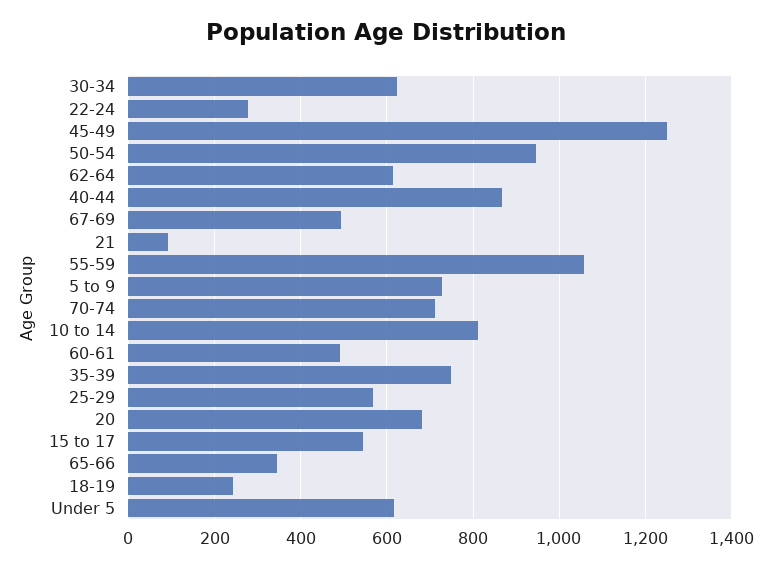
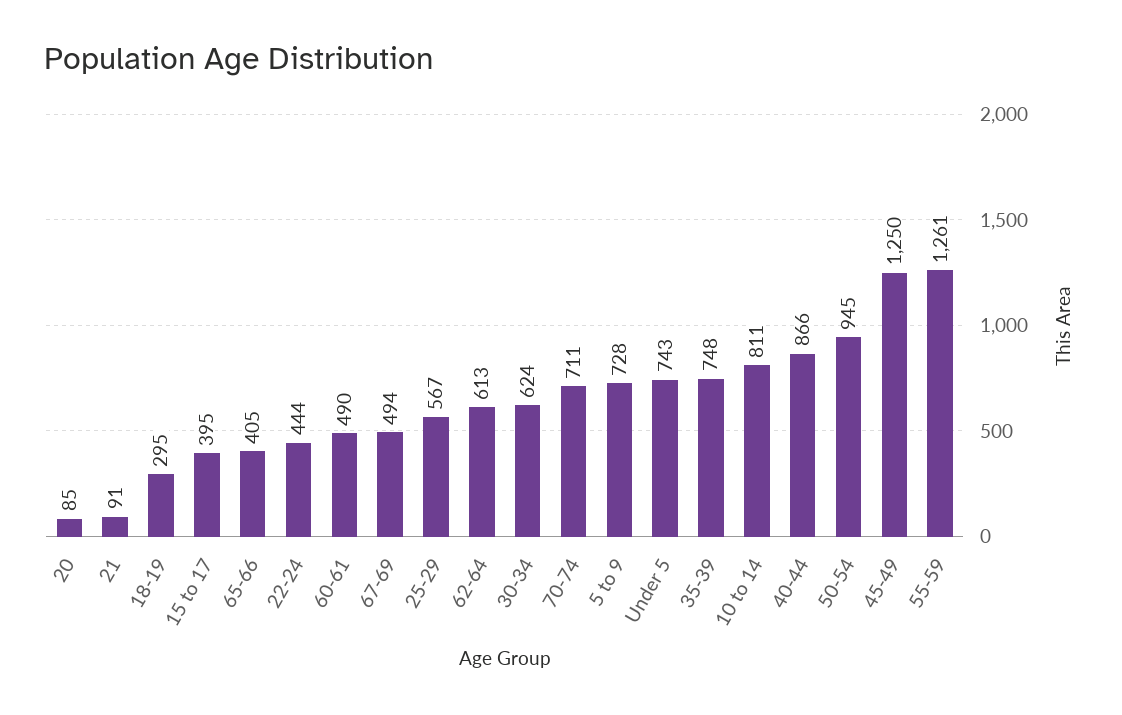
22-24: 280 -> 444
55-59: 1060 -> 1261
20: 680 -> 85
15 to 17: 540 -> 395
65-66: 340 -> 405
18-19: 240 -> 295
Under 5: 620 -> 743

